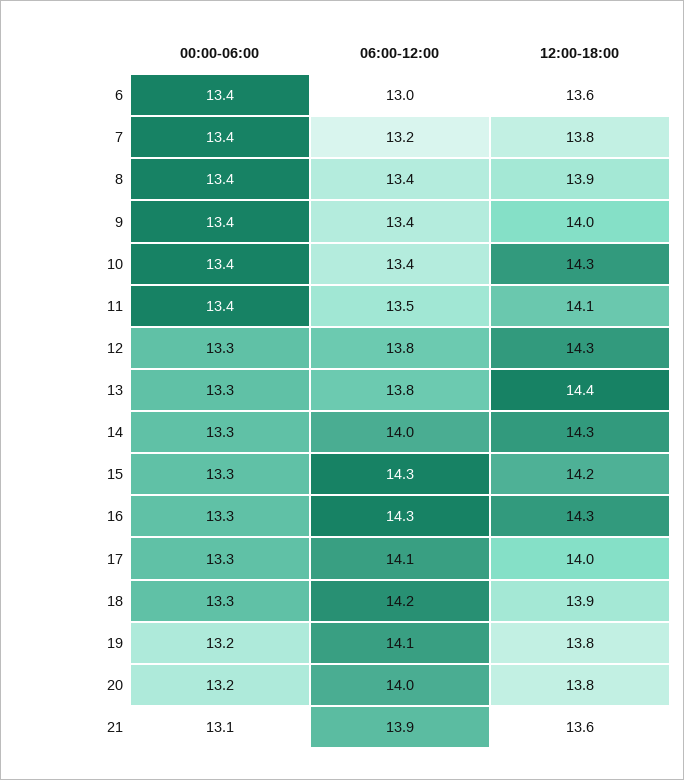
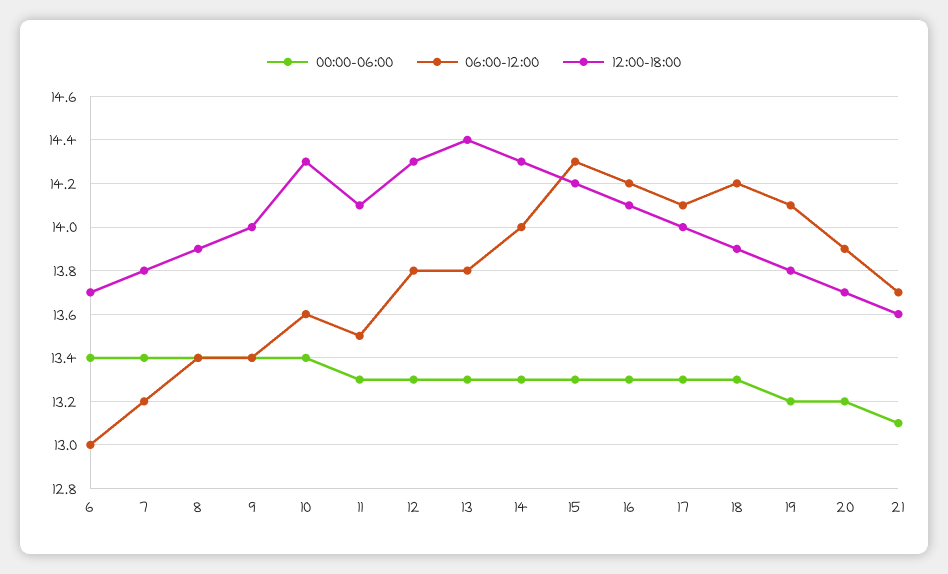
12:00-18:00, 6: 13.6 -> 13.7
06:00-12:00, 10: 13.4 -> 13.6
00:00-06:00, 11: 13.4 -> 13.3
06:00-12:00, 16: 14.3 -> 14.2
12:00-18:00, 16: 14.3 -> 14.1
06:00-12:00, 20: 14 -> 13.9
12:00-18:00, 20: 13.8 -> 13.7
06:00-12:00, 21: 13.9 -> 13.7

